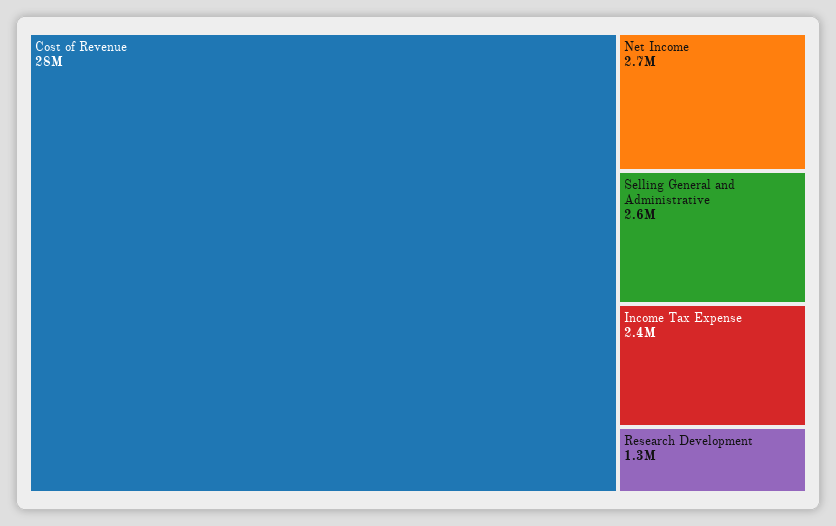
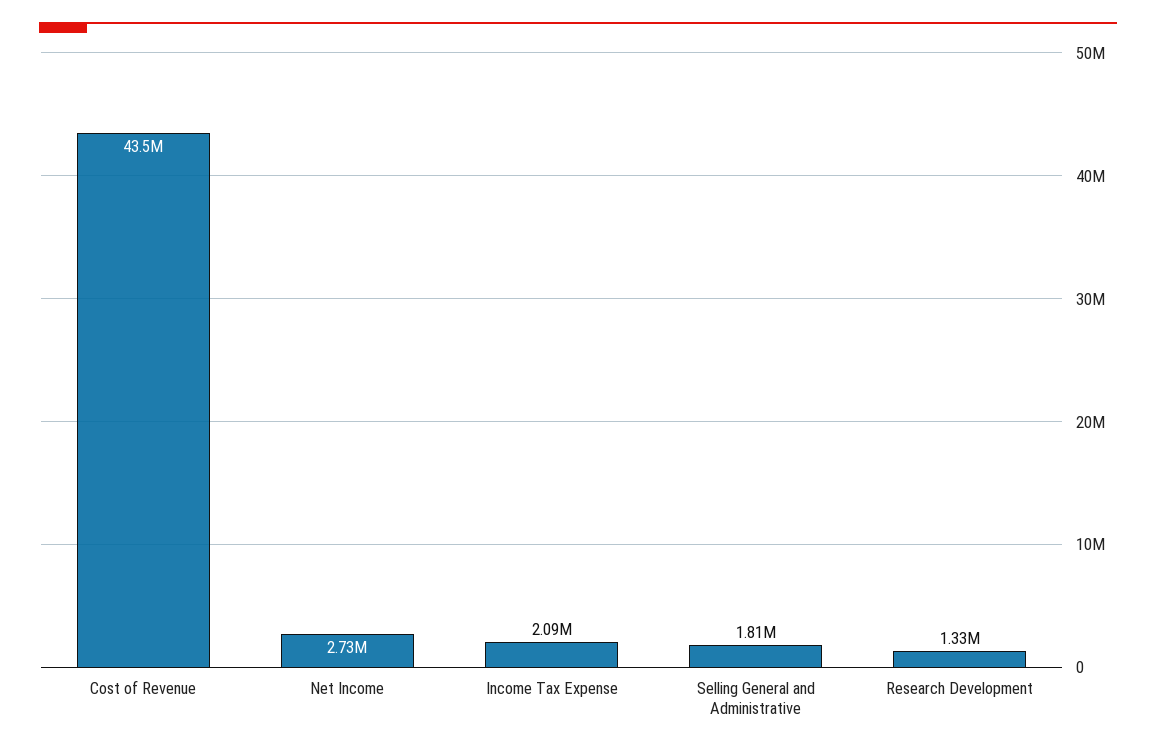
Cost of Revenue: 28000000 -> 43500000
Selling General and Administrative: 2600000 -> 1810000
Income Tax Expense: 2400000 -> 2090000

